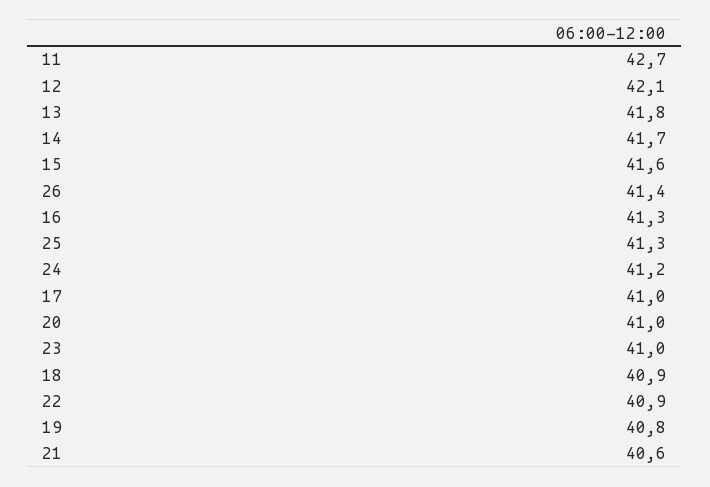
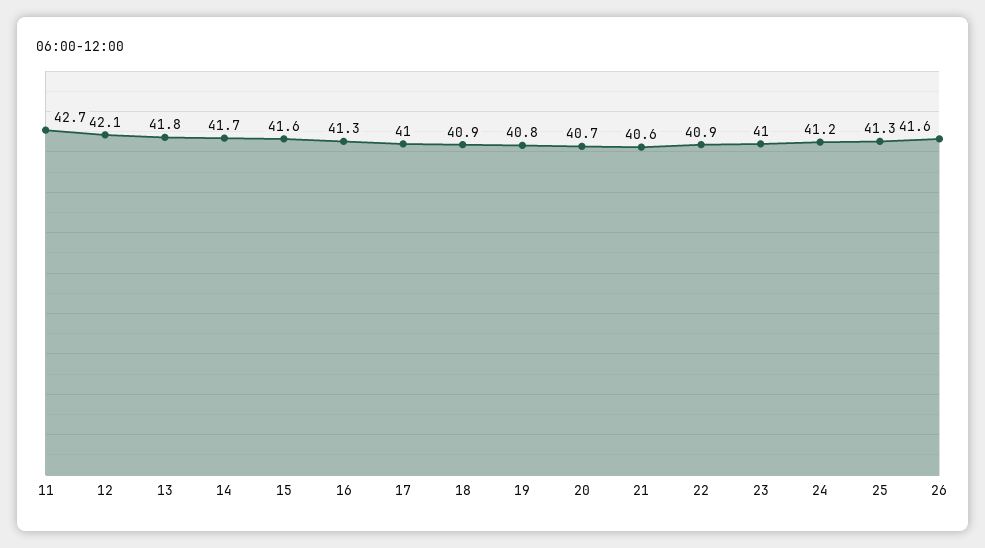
26: 41.4 -> 41.6
20: 41 -> 40.7

